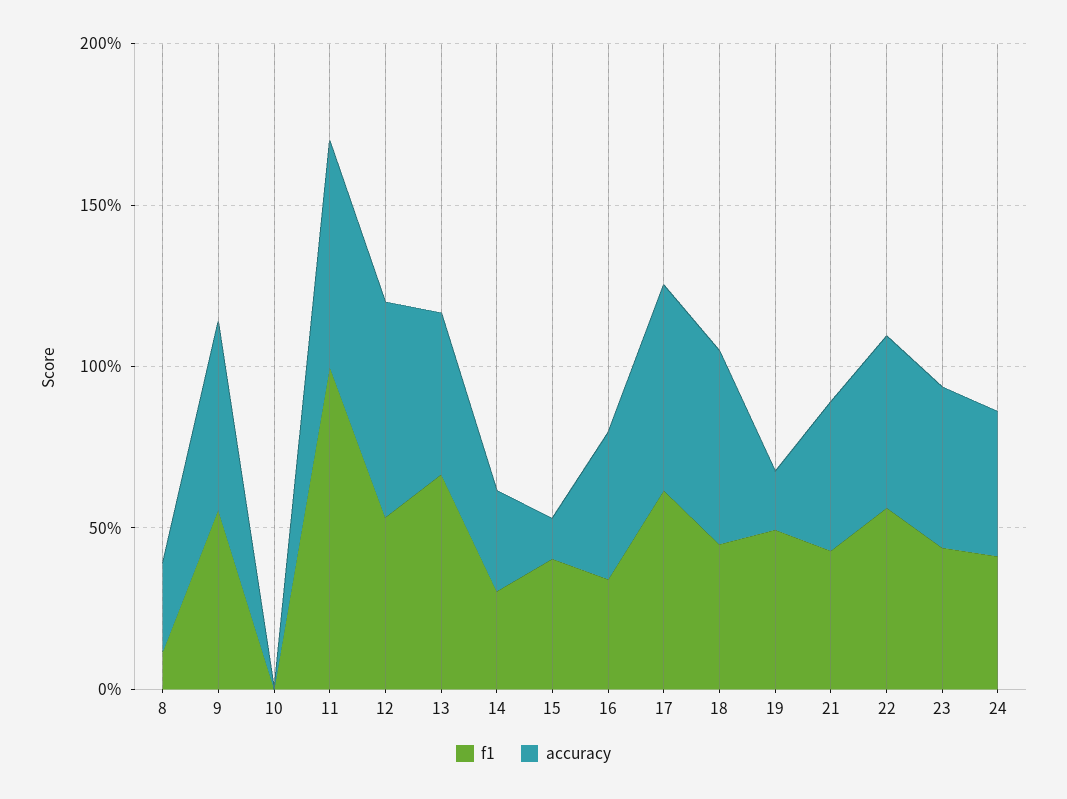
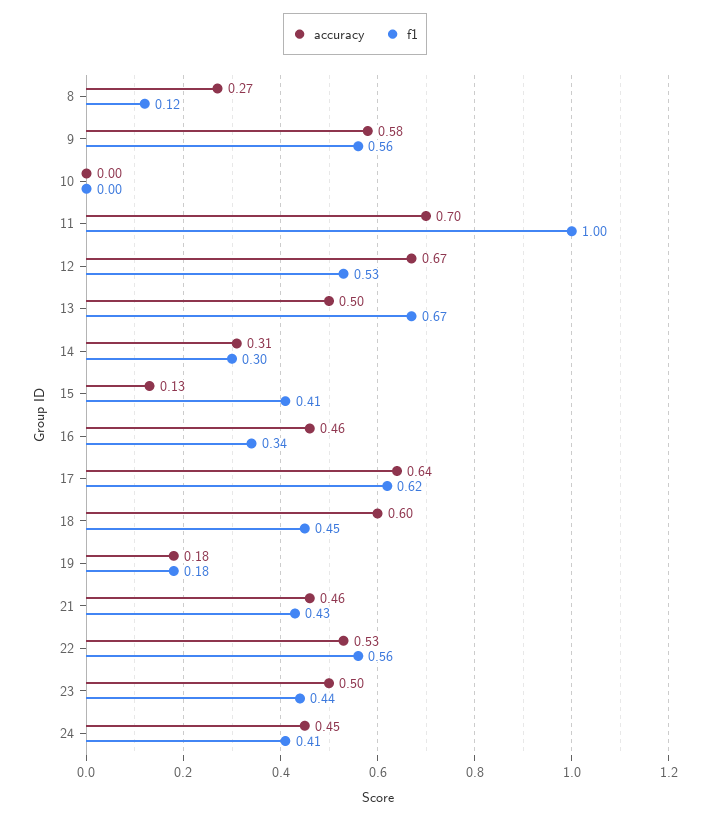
f1, 19: 0.5 -> 0.18

